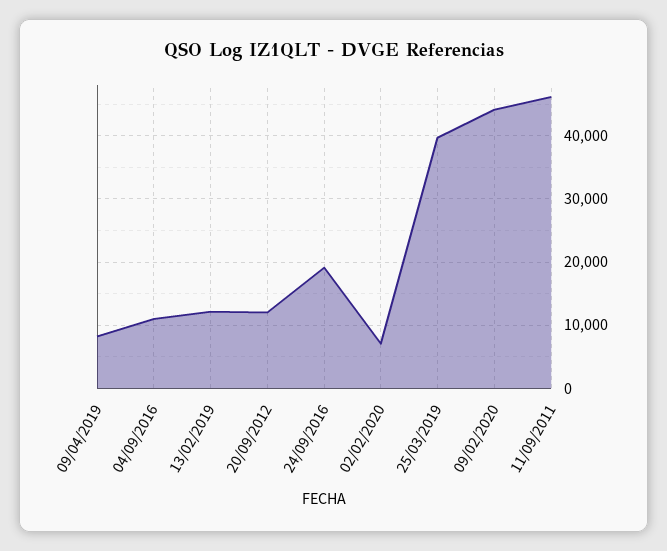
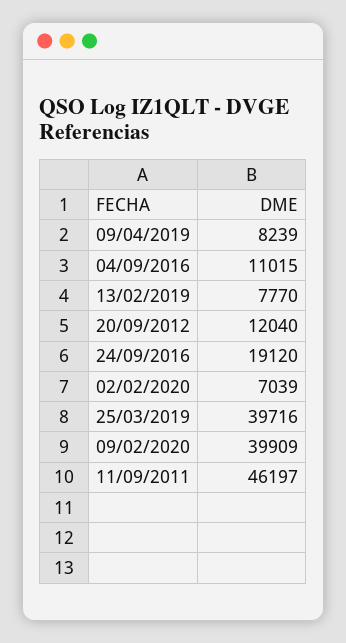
13/02/2019: 12000 -> 7770
09/02/2020: 44000 -> 39909

